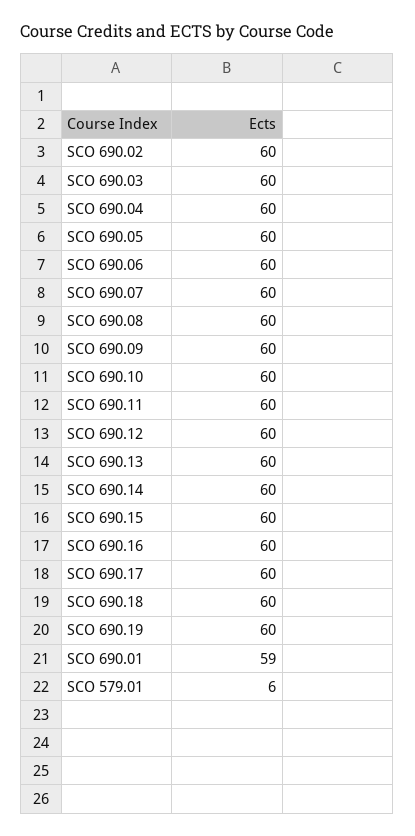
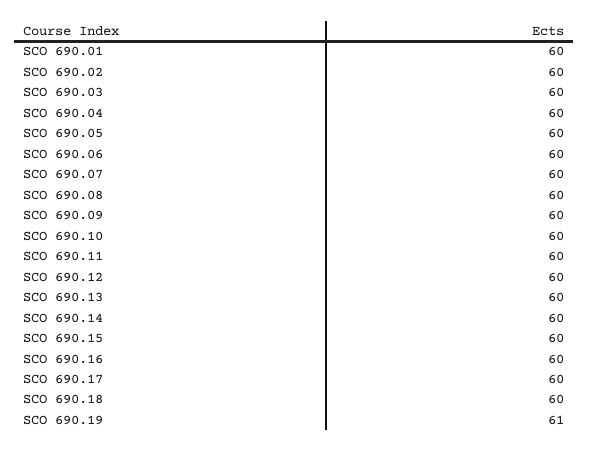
SCO 690.19: 60 -> 61
SCO 690.01: 59 -> 60
SCO 579.01: 6 -> none

